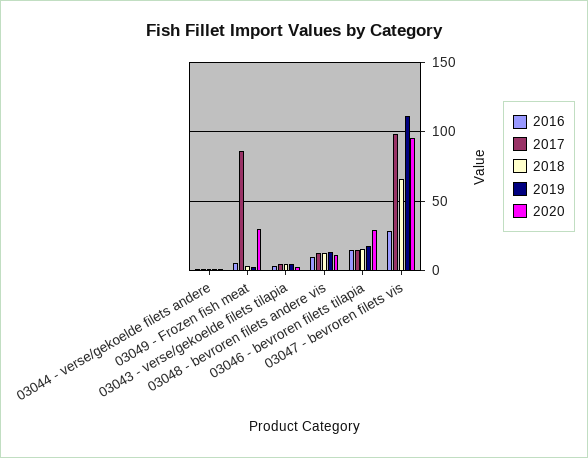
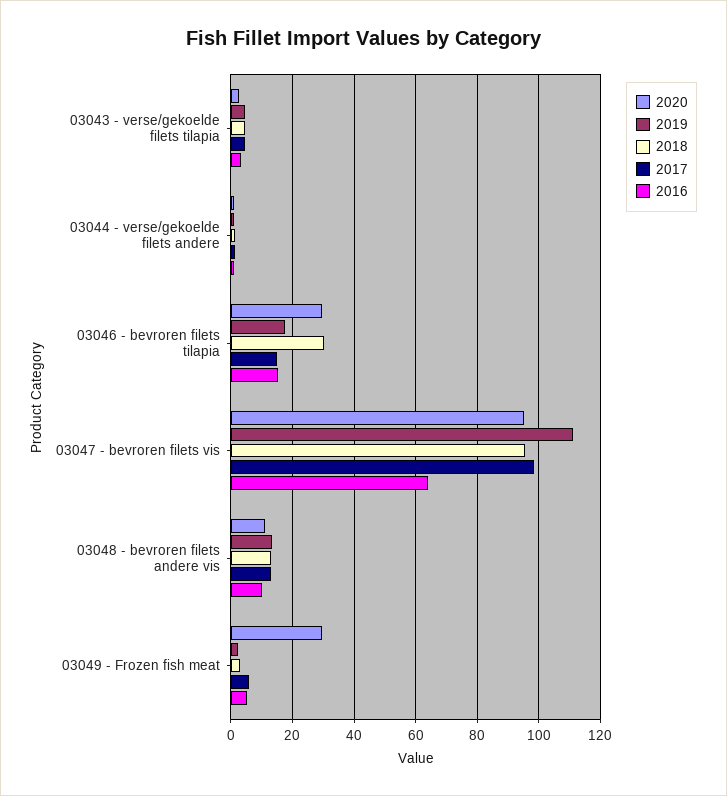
2017, 03049 - Frozen fish meat: 85 -> 6
2018, 03046 - bevroren filets tilapia: 15 -> 30
2016, 03047 - bevroren filets vis: 30 -> 64
2018, 03047 - bevroren filets vis: 65 -> 96

